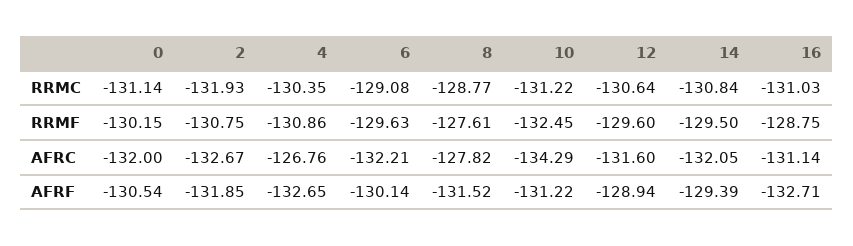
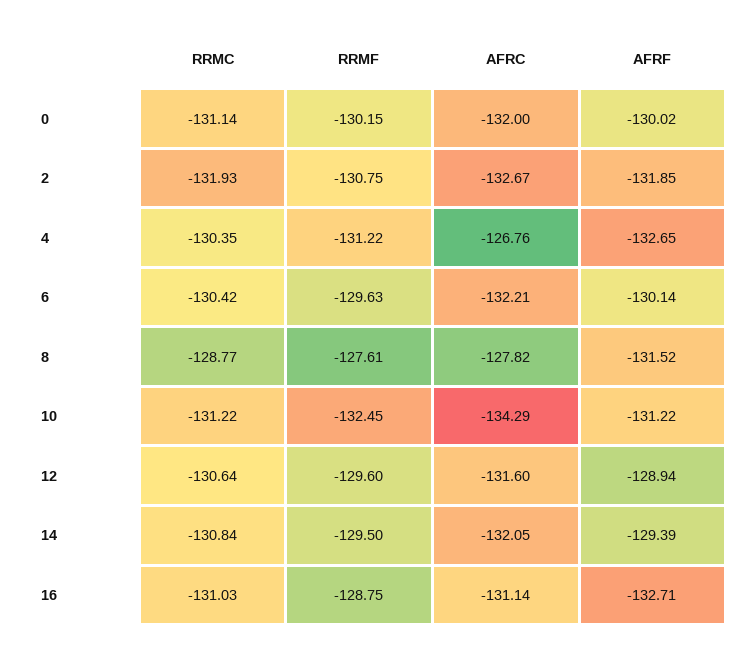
6, RRMC: -129.08 -> -130.42
4, RRMF: -130.86 -> -131.22
0, AFRF: -130.54 -> -130.02

